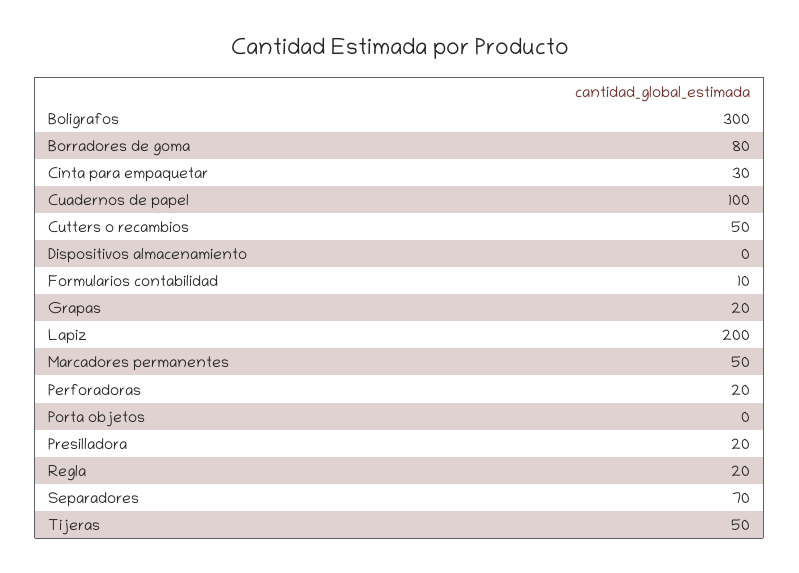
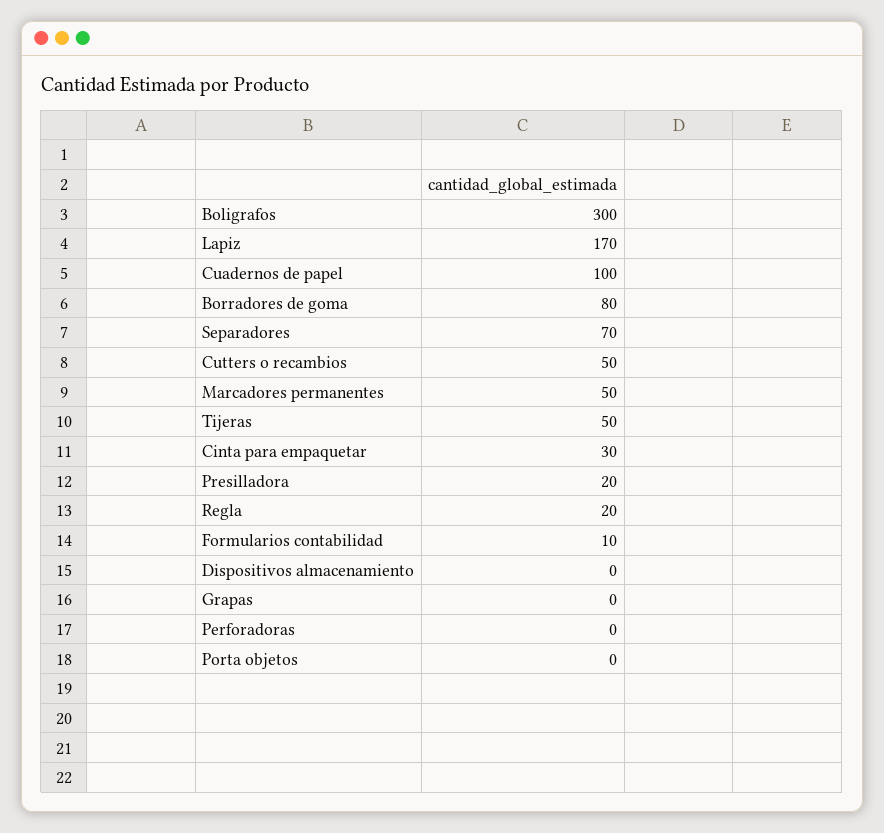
Grapas: 20 -> 0
Lapiz: 200 -> 170
Perforadoras: 20 -> 0

